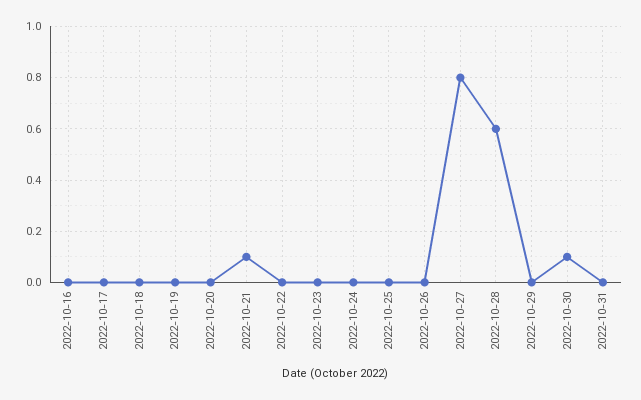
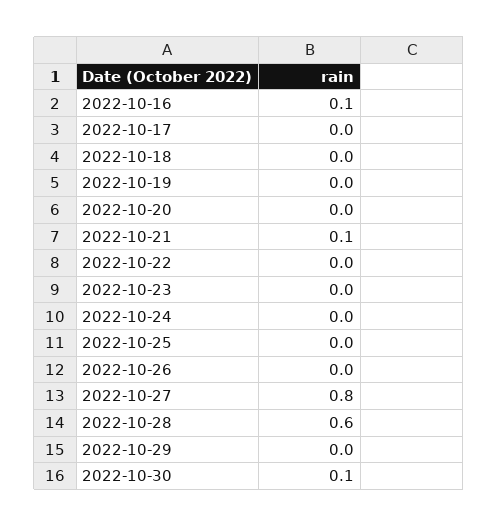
2022-10-16: 0 -> 0.1
2022-10-31: 0 -> none

